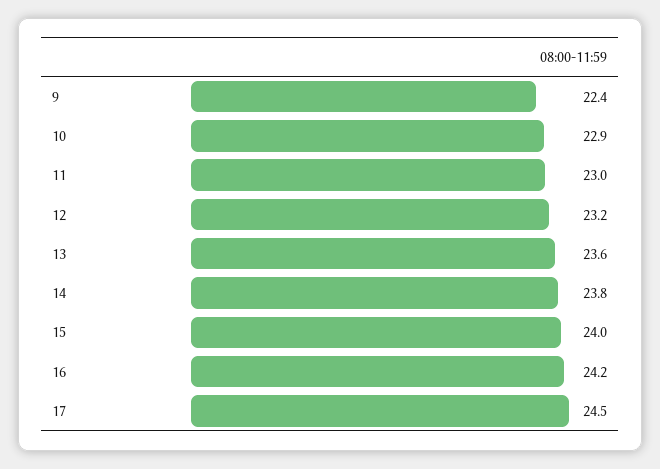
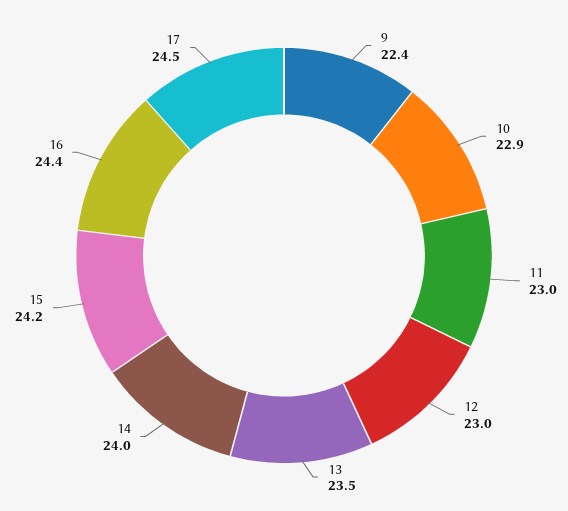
12: 23.2 -> 23
13: 23.6 -> 23.5
14: 23.8 -> 24
15: 24 -> 24.2
16: 24.2 -> 24.4

